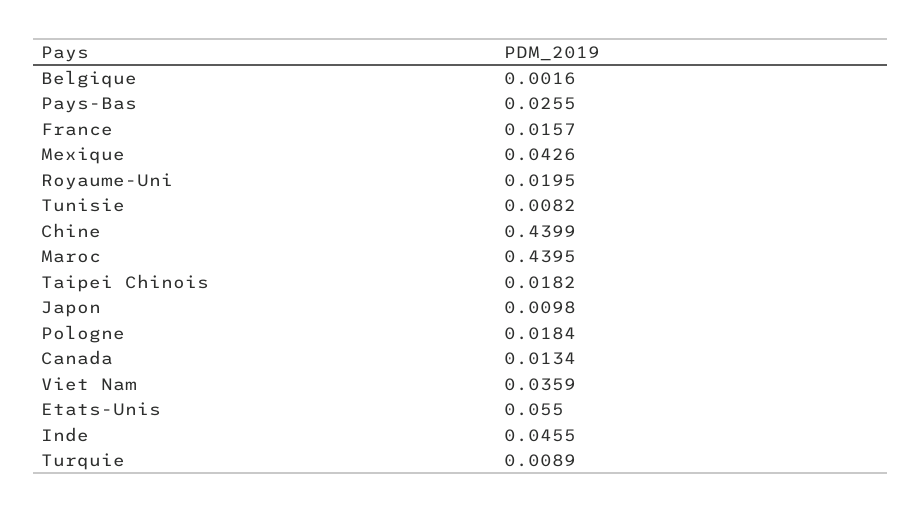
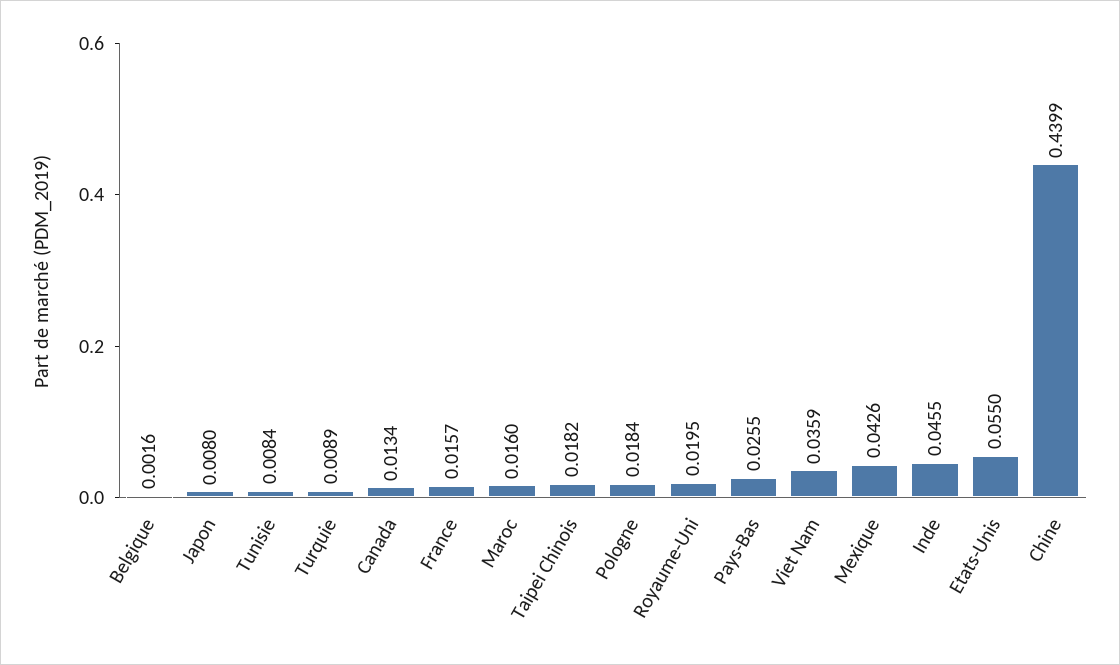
Tunisie: 0.0082 -> 0.0084
Maroc: 0.4395 -> 0.016
Japon: 0.0098 -> 0.008

